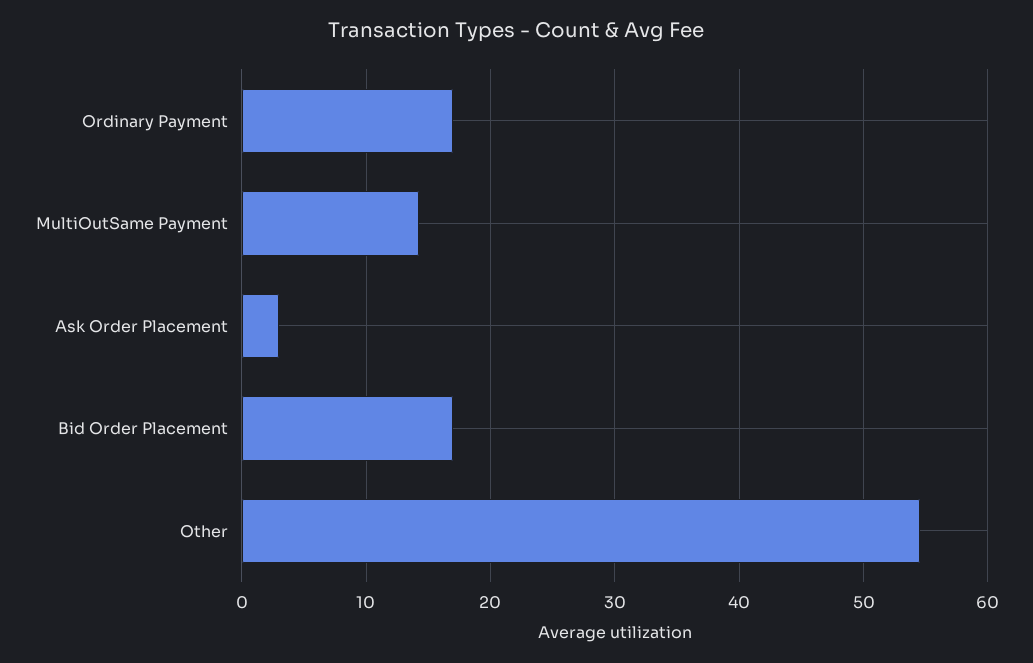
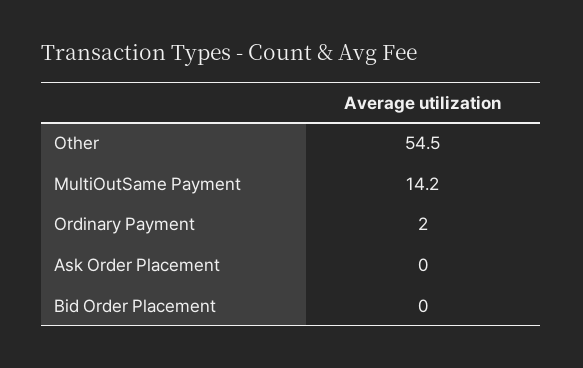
Ordinary Payment: 17 -> 2
Ask Order Placement: 3 -> 0
Bid Order Placement: 17 -> 0

